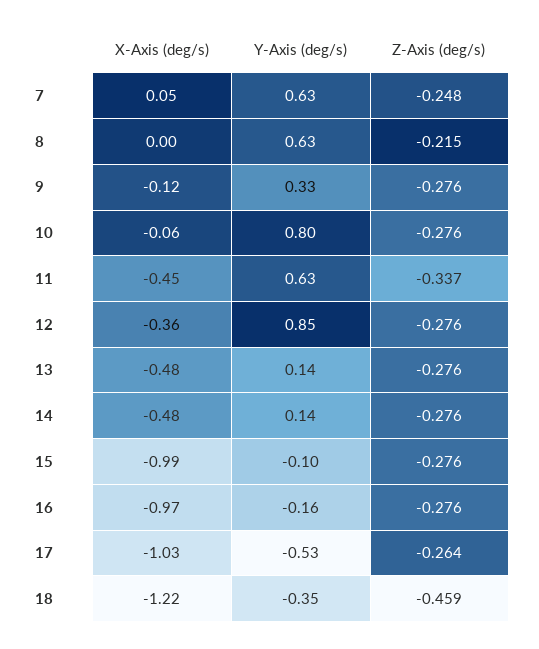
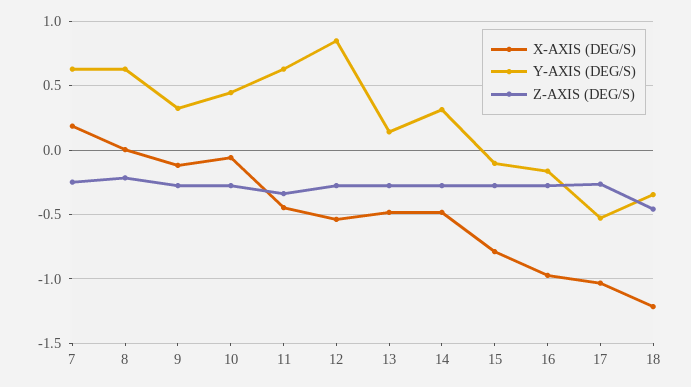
X-Axis (deg/s), 7: 0.05 -> 0.2
Y-Axis (deg/s), 10: 0.8 -> 0.45
X-Axis (deg/s), 12: -0.36 -> -0.55
Y-Axis (deg/s), 14: 0.14 -> 0.3
X-Axis (deg/s), 15: -0.99 -> -0.8

